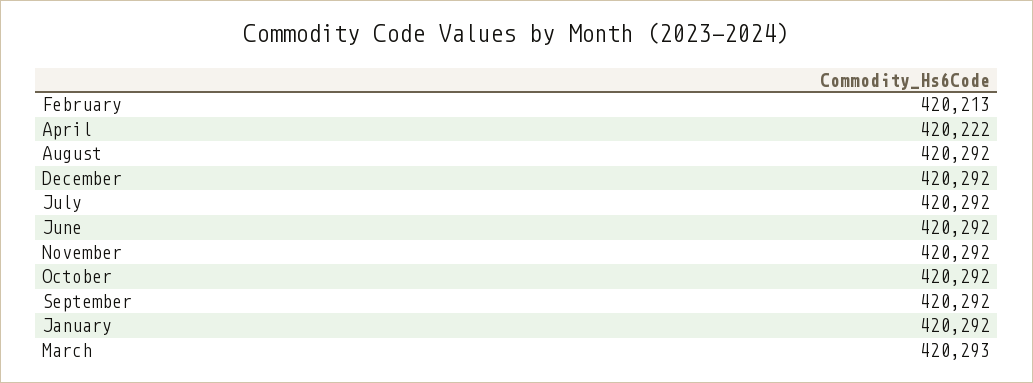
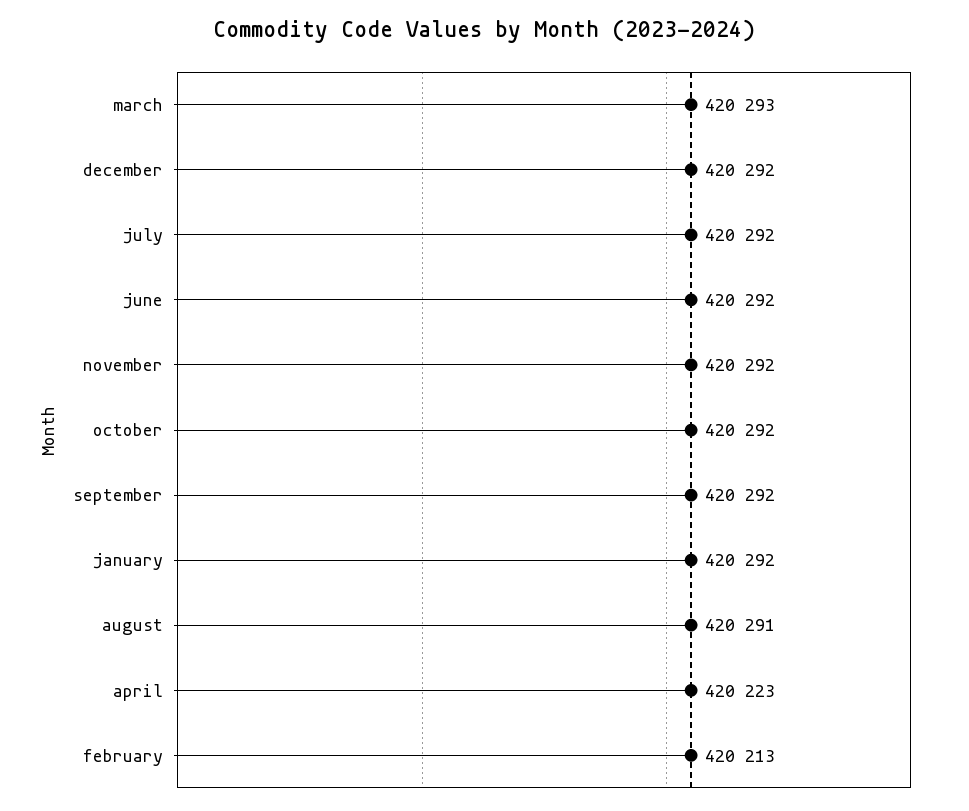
April: 420222 -> 420223
August: 420292 -> 420291

